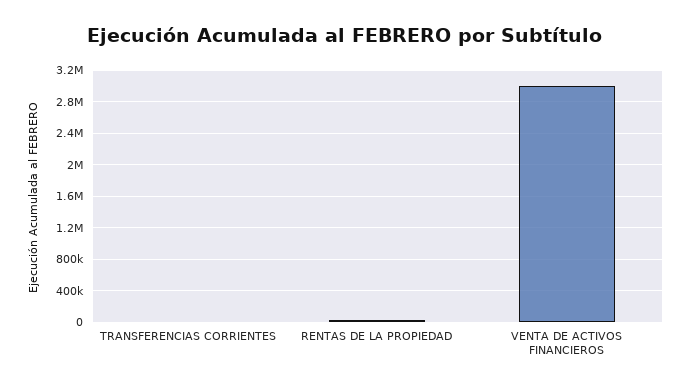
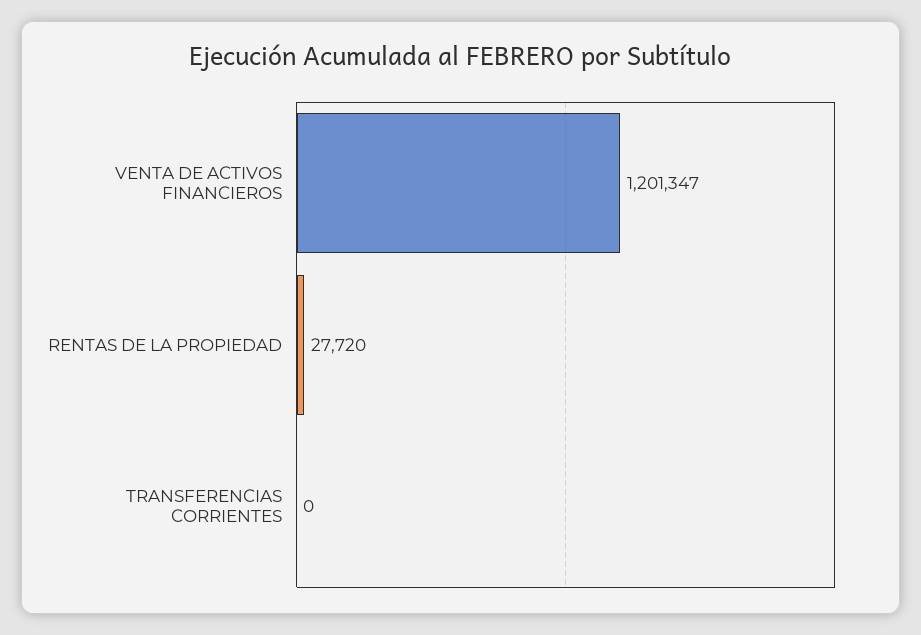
VENTA DE ACTIVOS FINANCIEROS: 3000000 -> 1201347

